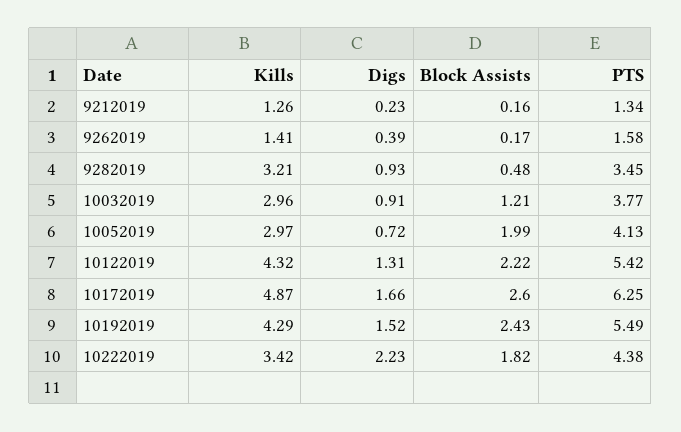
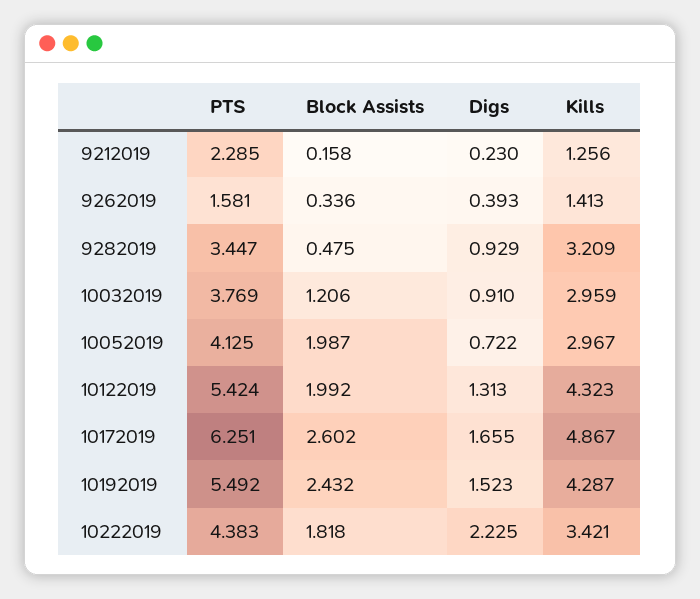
PTS, 9212019: 1.34 -> 2.285
Block Assists, 9262019: 0.17 -> 0.336
Block Assists, 10122019: 2.22 -> 1.992

